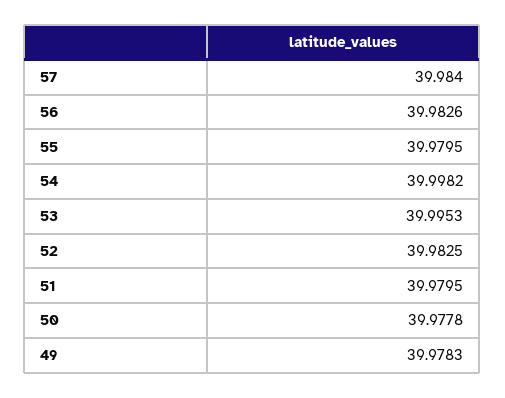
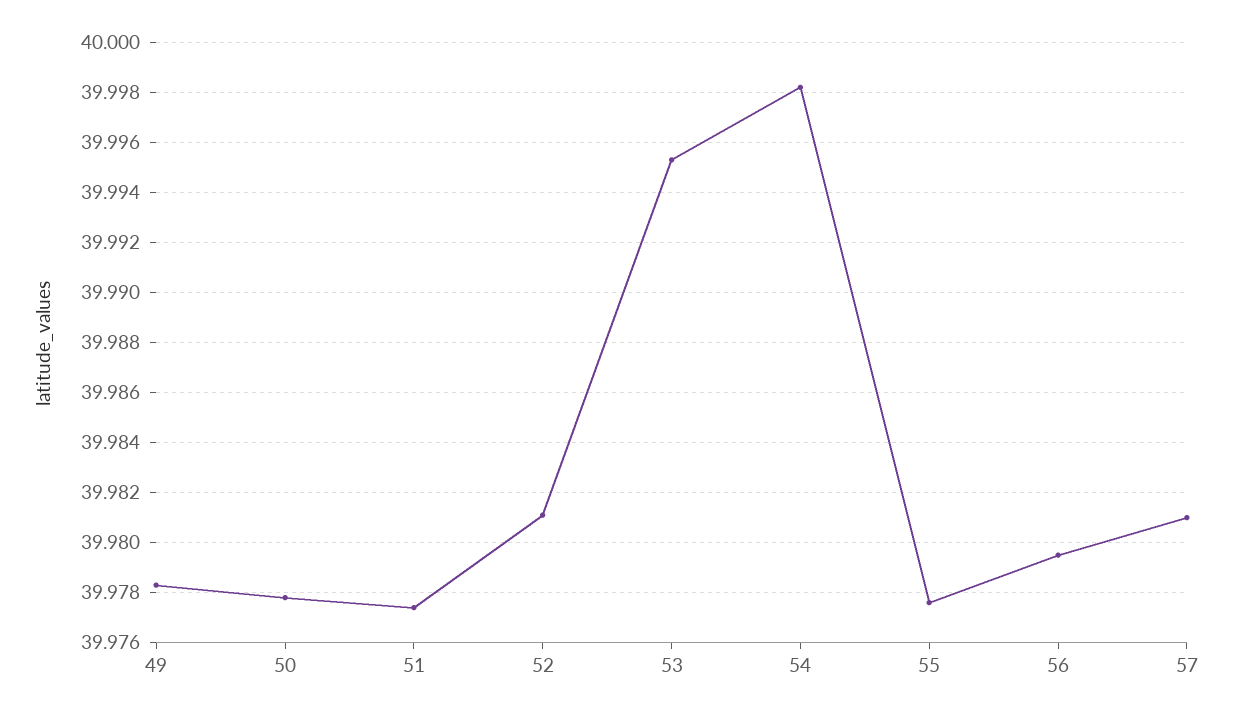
57: 39.984 -> 39.981
56: 39.9826 -> 39.9795
55: 39.9795 -> 39.9775
52: 39.9825 -> 39.981
51: 39.9795 -> 39.9775

